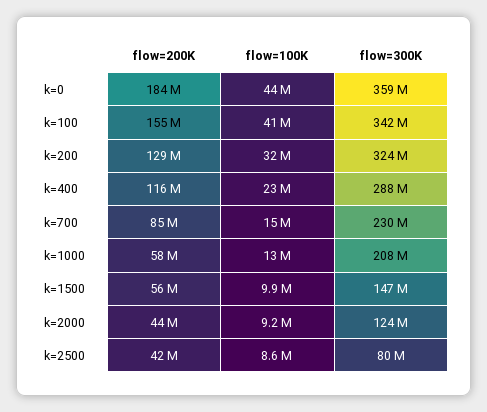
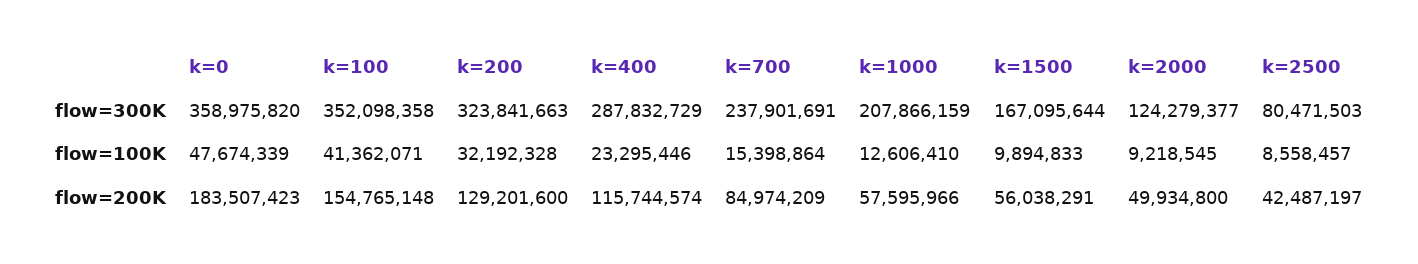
flow=100K, k=0: 44000000 -> 47674339
flow=300K, k=100: 342000000 -> 352098358
flow=300K, k=700: 230000000 -> 237901691
flow=300K, k=1500: 147000000 -> 167095644
flow=200K, k=2000: 44000000 -> 49934800

